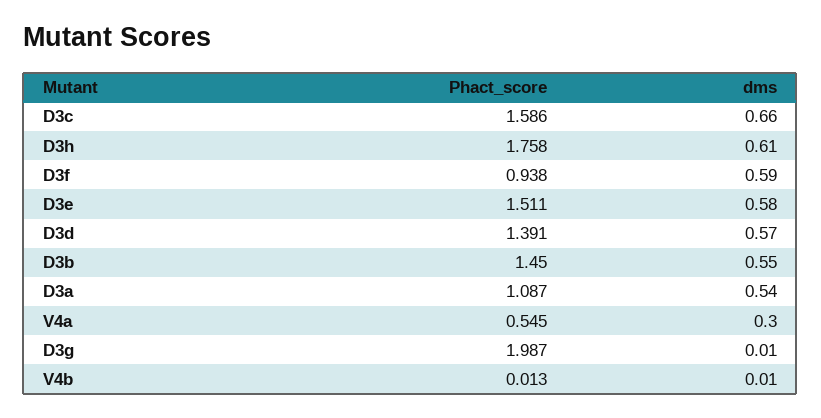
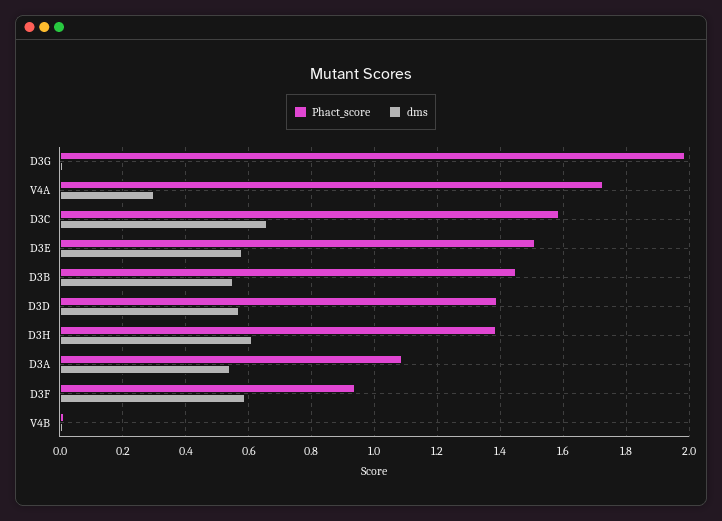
Phact_score, D3h: 1.758 -> 1.38
Phact_score, V4a: 0.545 -> 1.72

